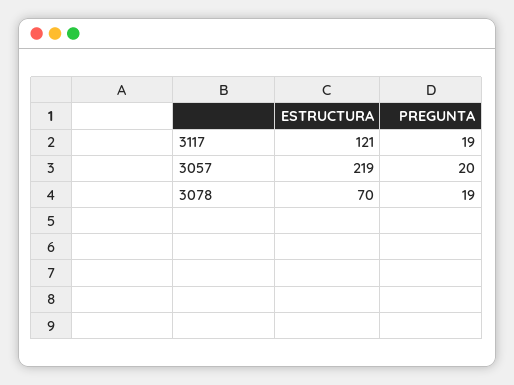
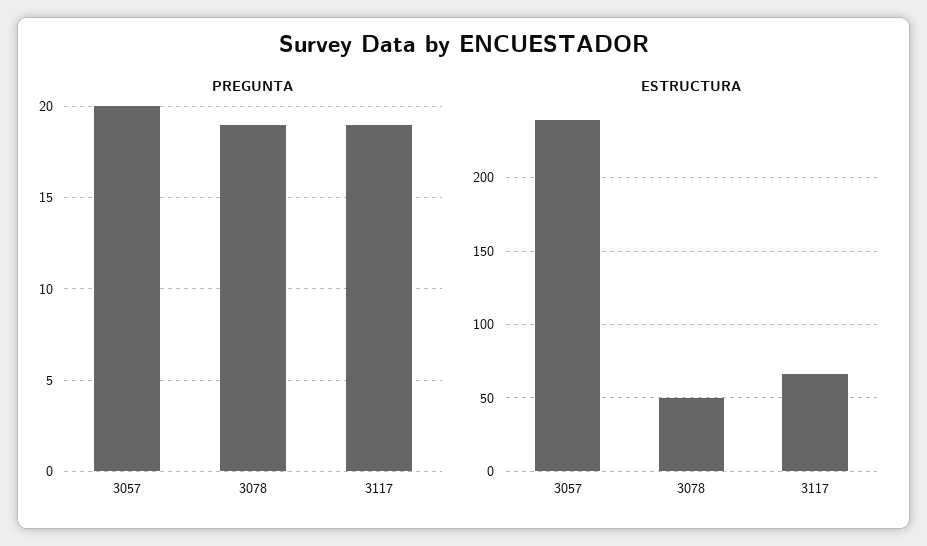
ESTRUCTURA, 3117: 121 -> 65
ESTRUCTURA, 3057: 219 -> 240
ESTRUCTURA, 3078: 70 -> 50

